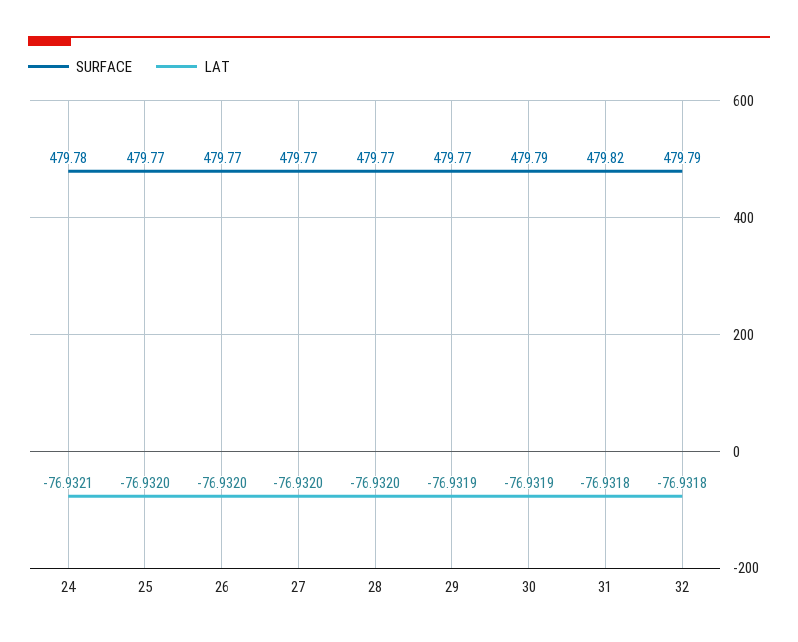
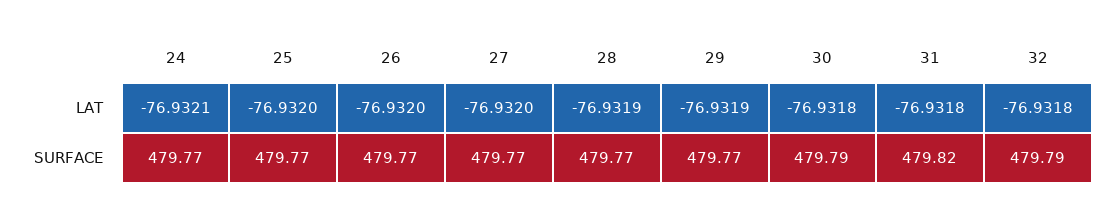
SURFACE, 24: 479.78 -> 479.77
LAT, 28: -76.932 -> -76.9319
LAT, 30: -76.9319 -> -76.9318

